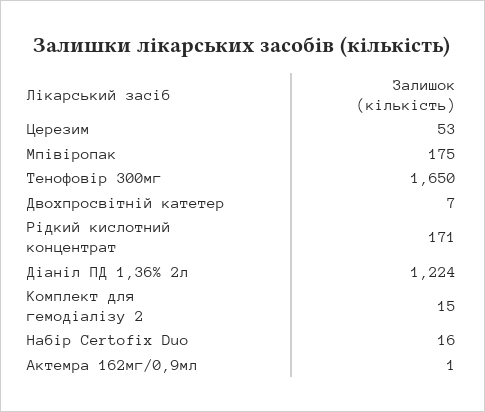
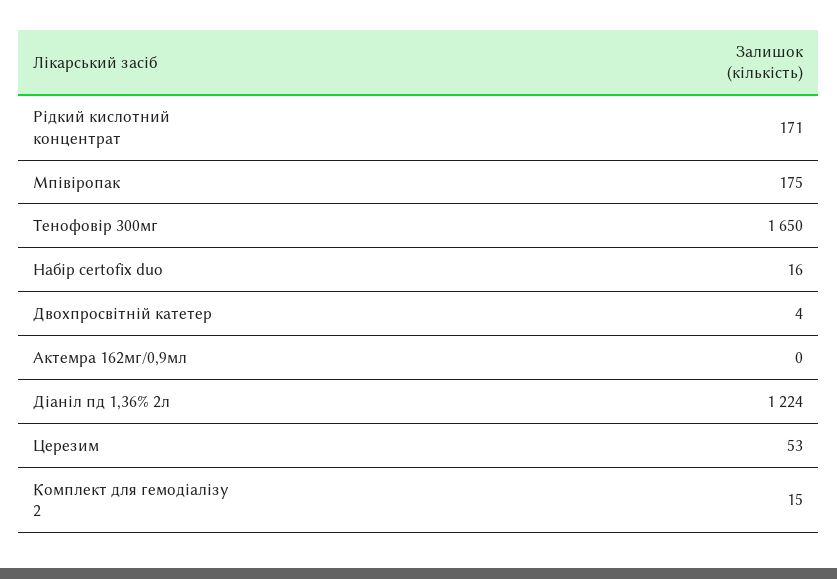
Двохпросвітній катетер: 7 -> 4
Актемра 162мг/0,9мл: 1 -> 0

